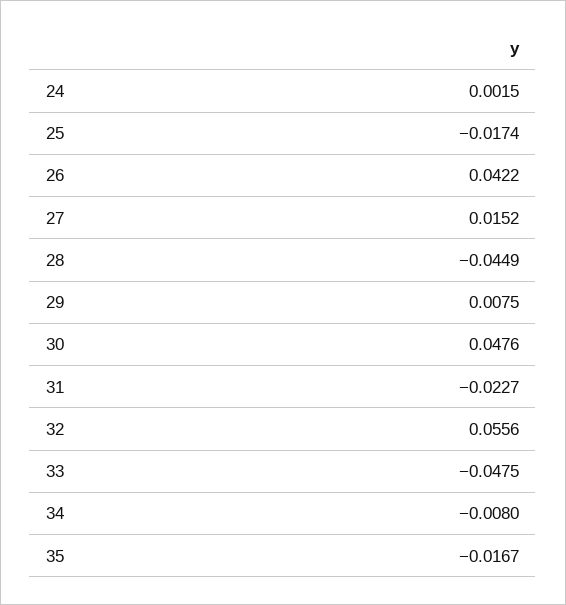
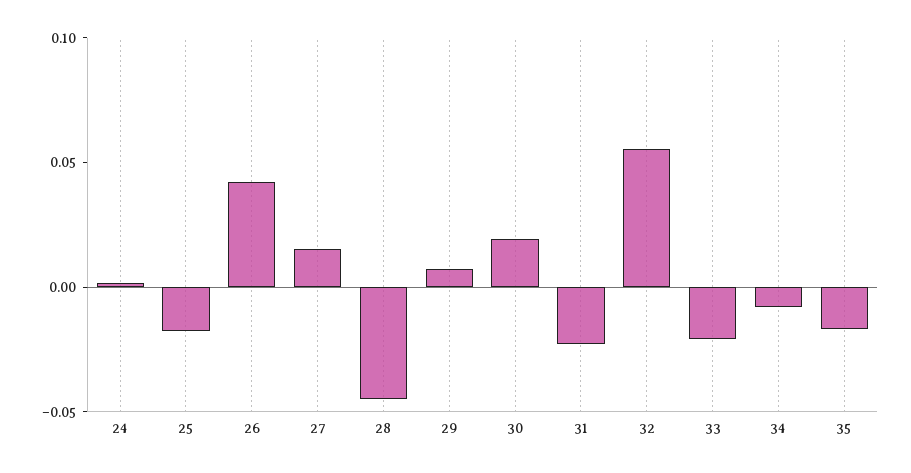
30: 0.0476 -> 0.02
33: -0.0475 -> -0.02

